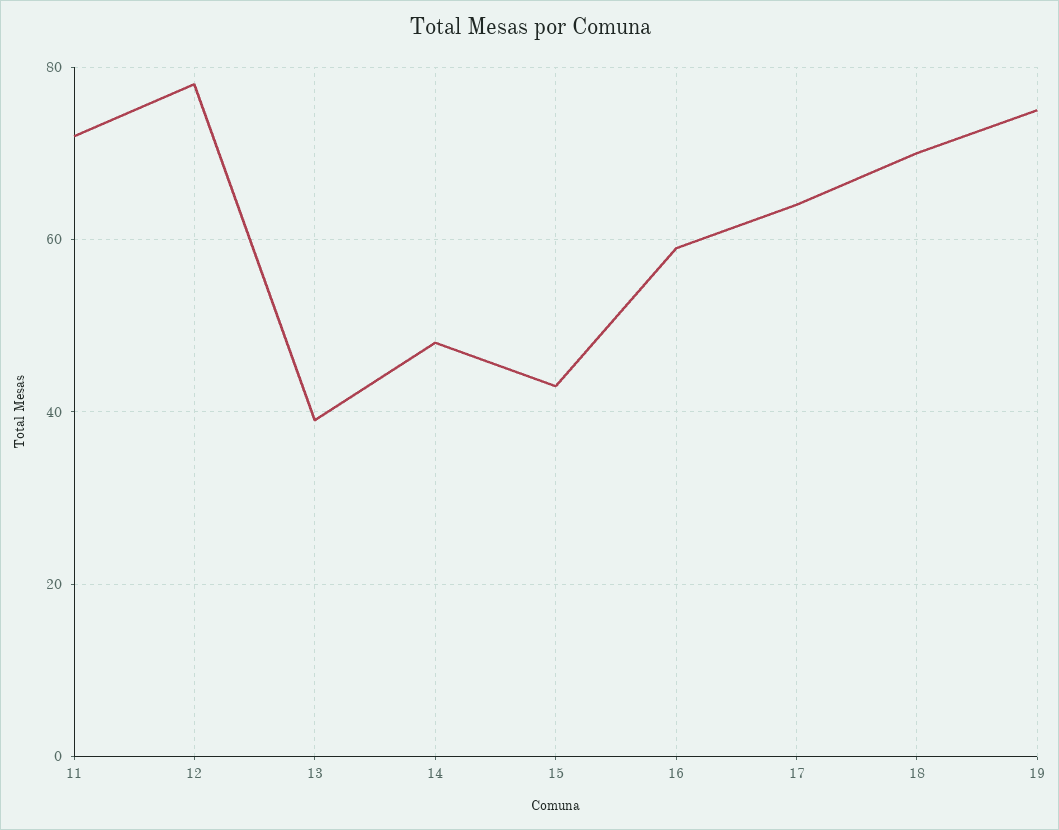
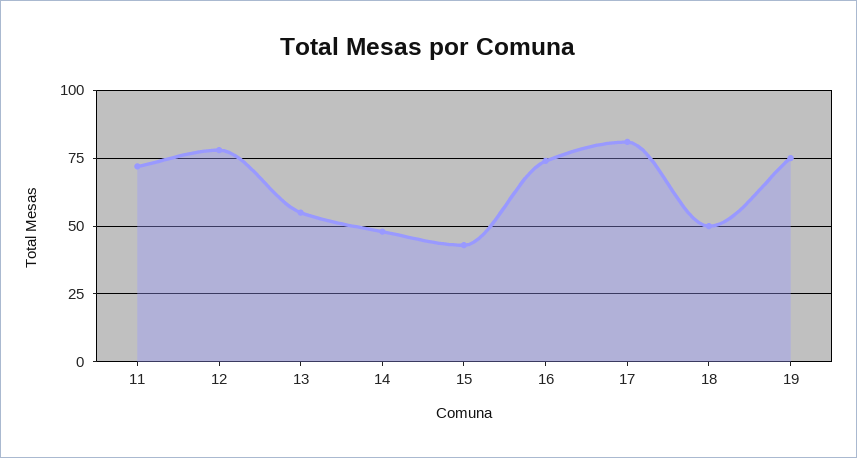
13: 40 -> 55
16: 60 -> 75
17: 65 -> 80
18: 70 -> 50

